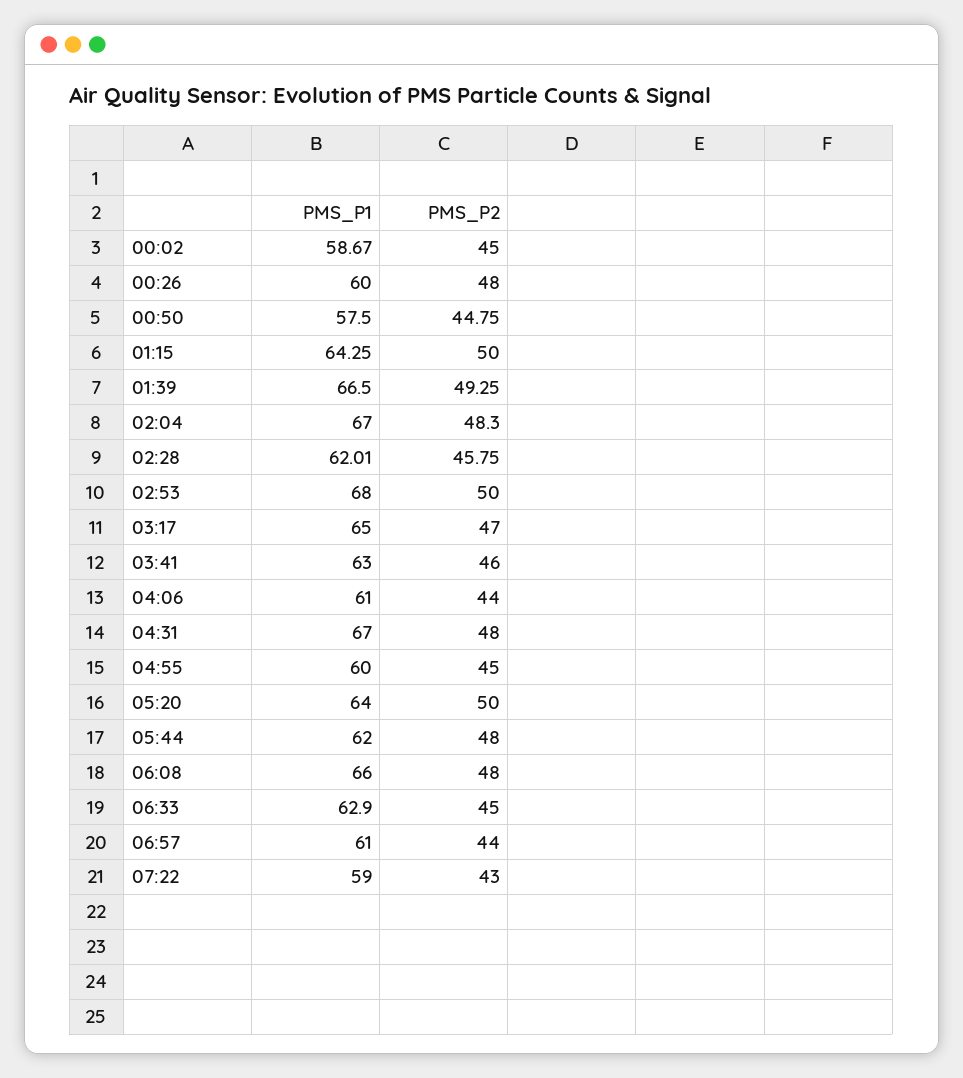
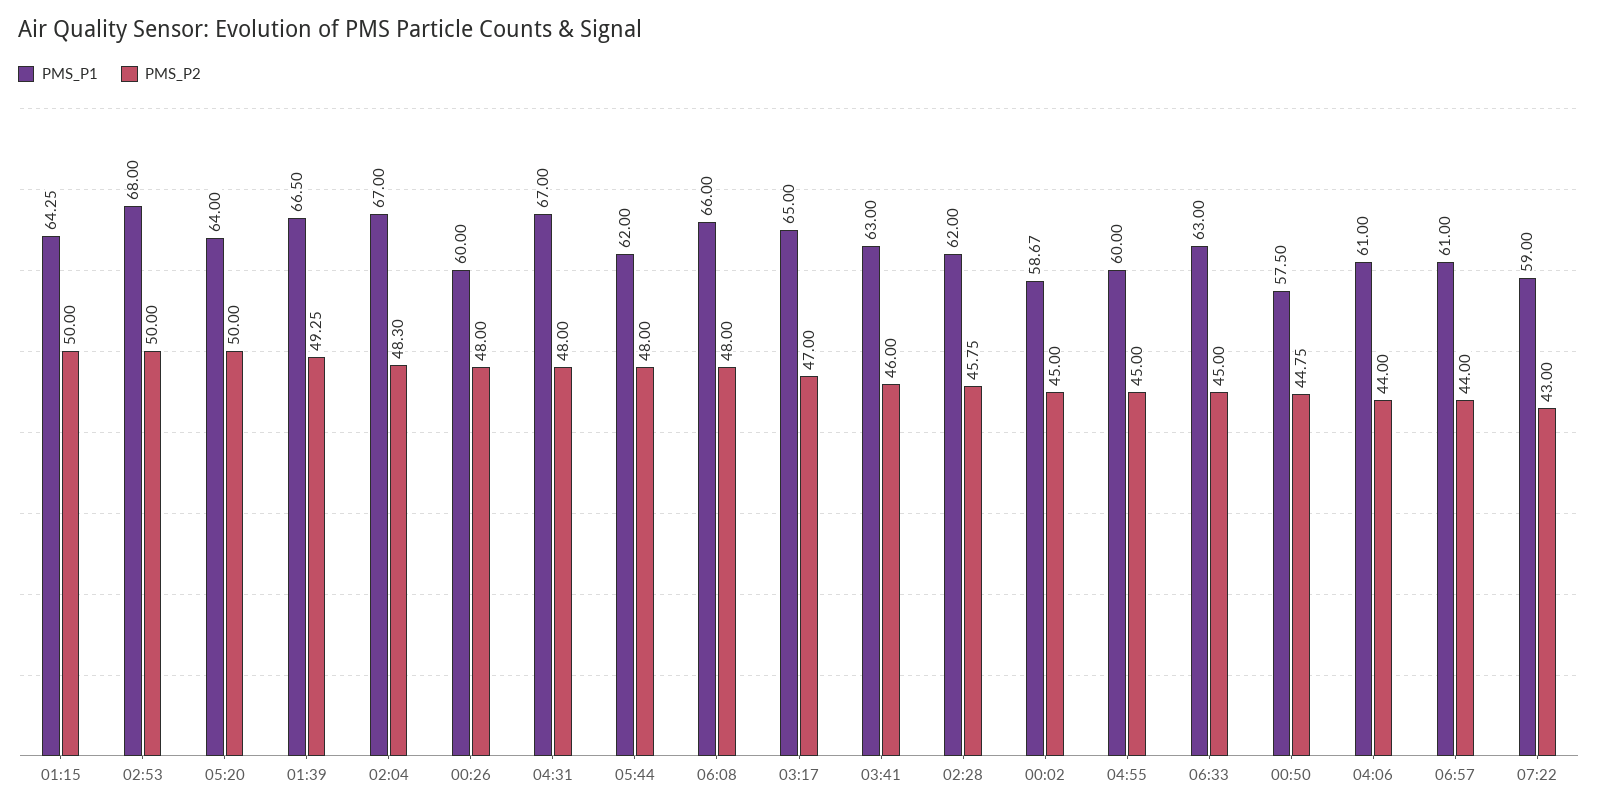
PMS_P1, 02:28: 62.01 -> 62
PMS_P1, 06:33: 62.9 -> 63

